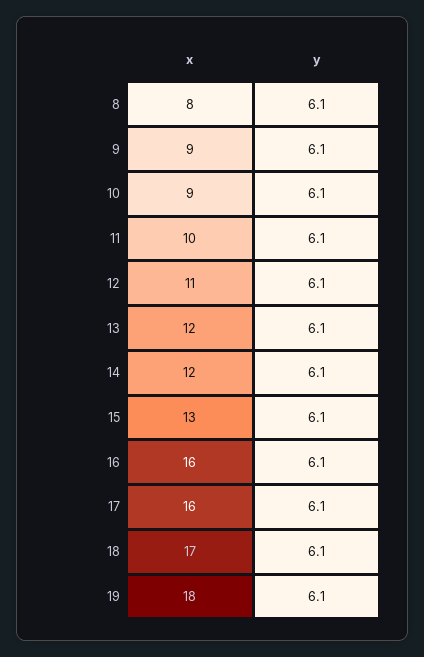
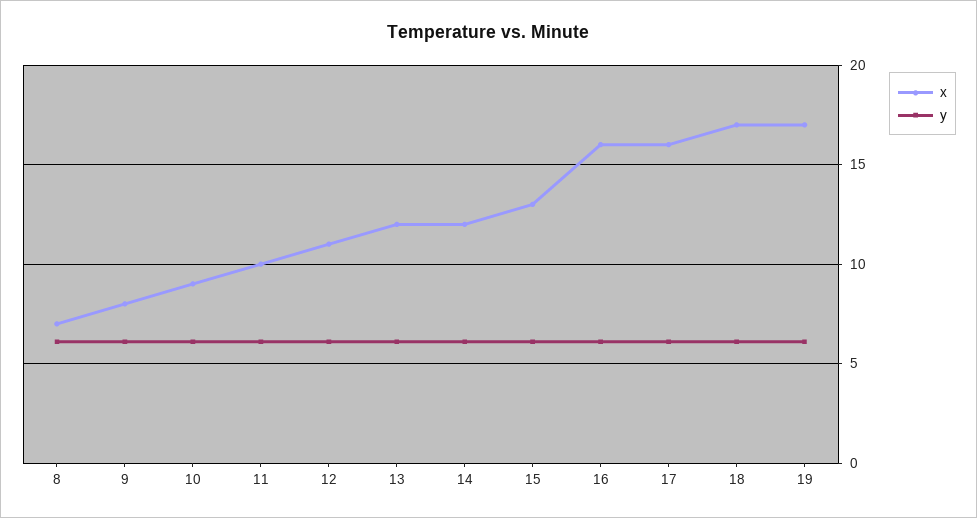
x, 8: 8 -> 7
x, 9: 9 -> 8
x, 19: 18 -> 17

